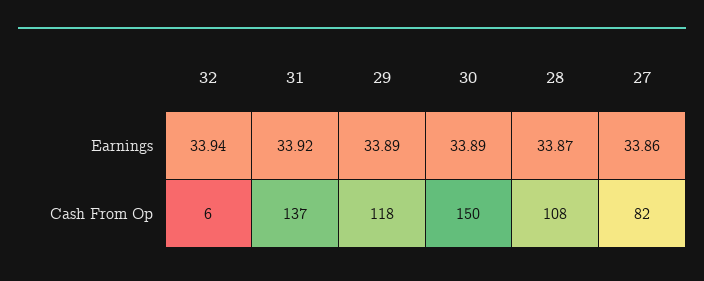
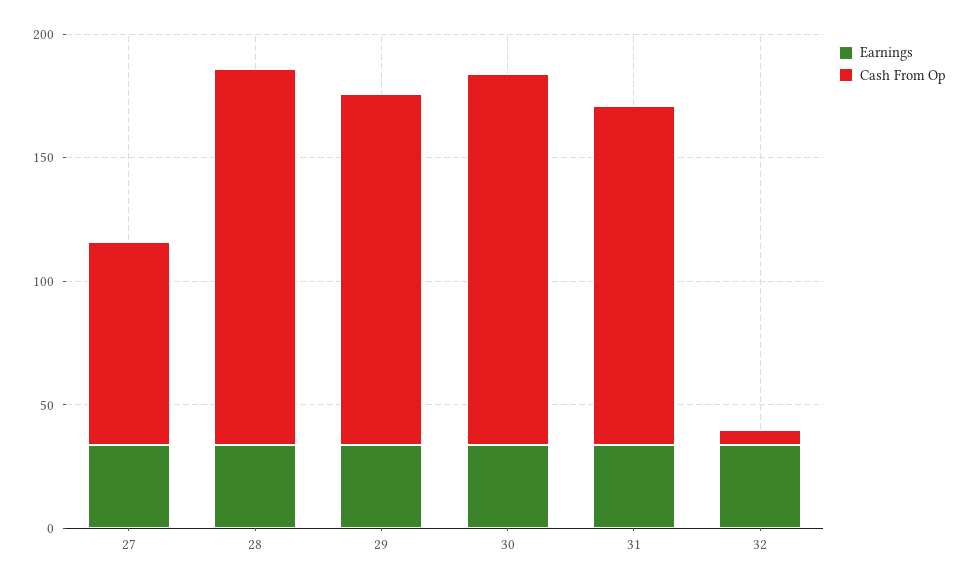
Cash From Op, 29: 118 -> 140
Cash From Op, 28: 108 -> 150

